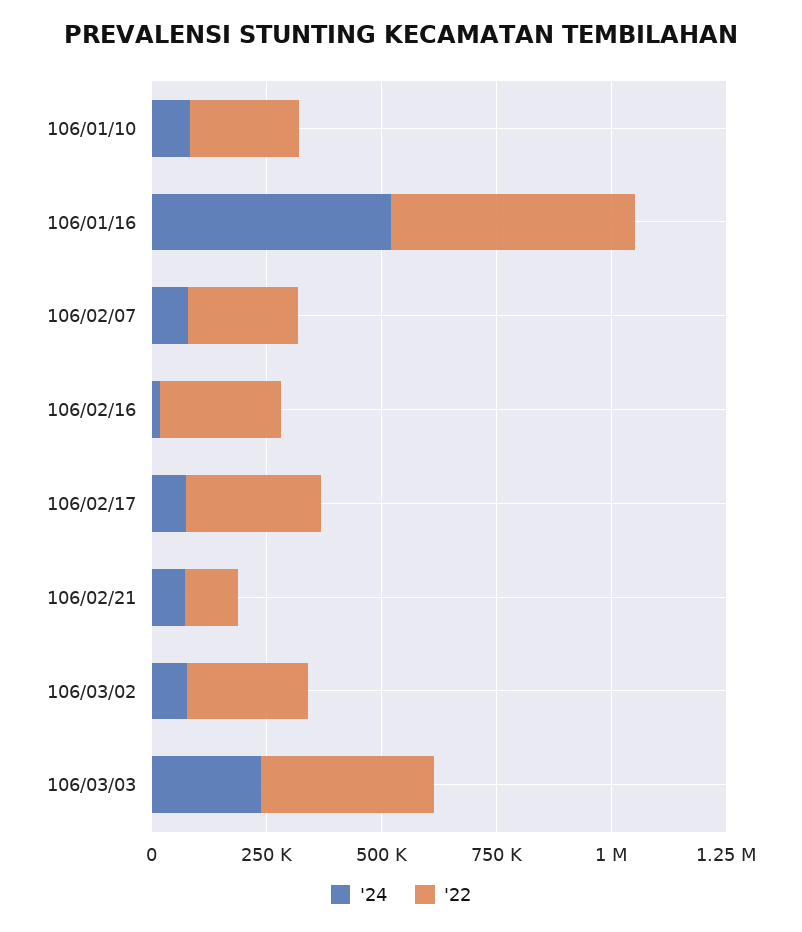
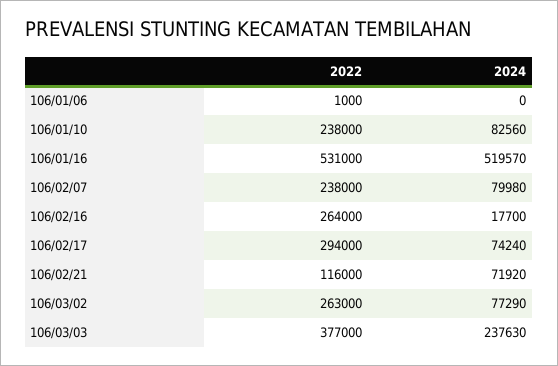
'22, 106/01/06: none -> 1000
'24, 106/01/06: none -> 0

